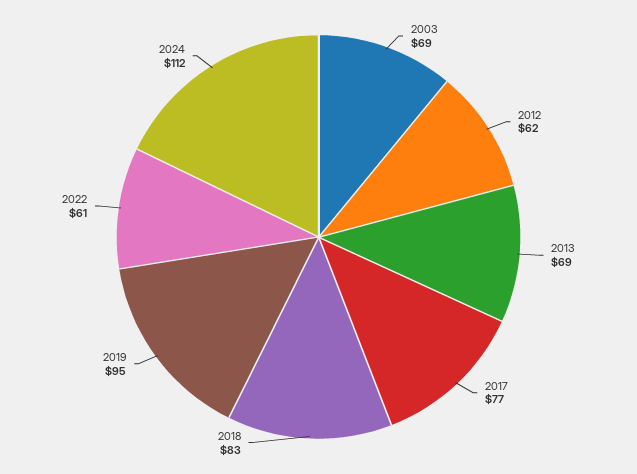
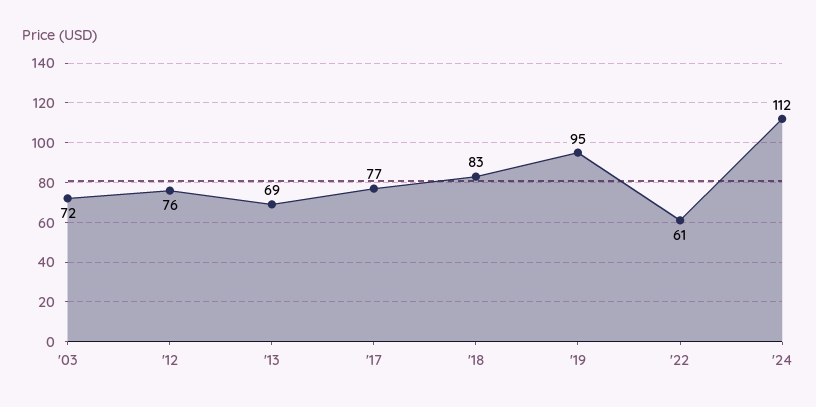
2003: 69 -> 72
2012: 62 -> 76

